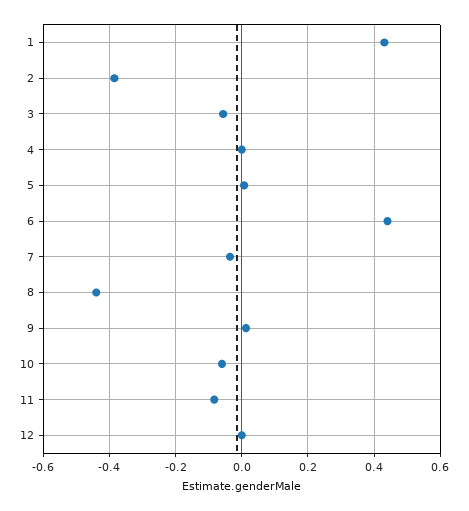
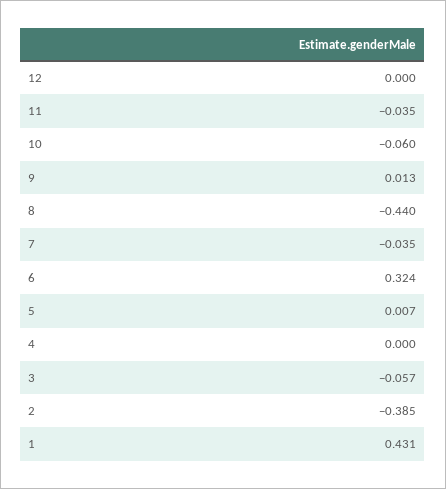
6: 0.44 -> 0.324
11: -0.08 -> -0.035

